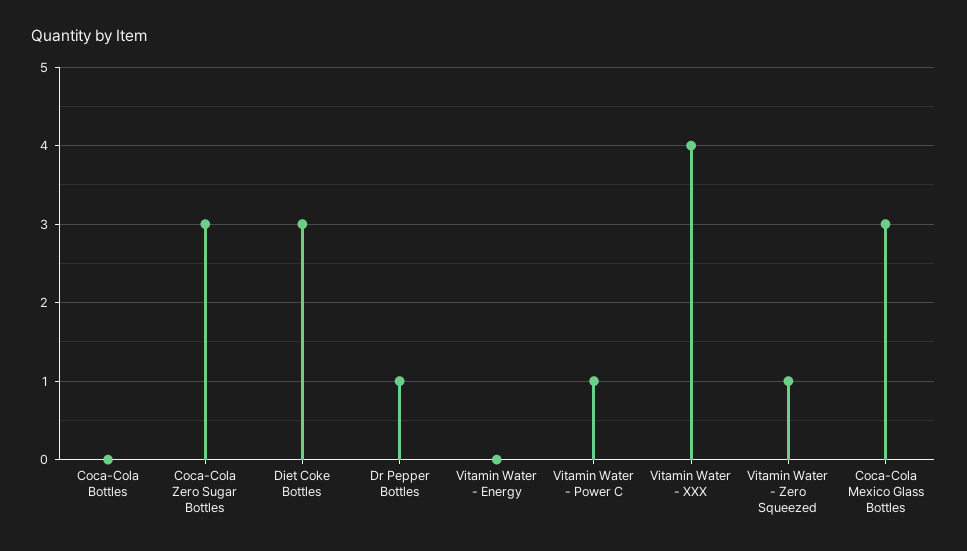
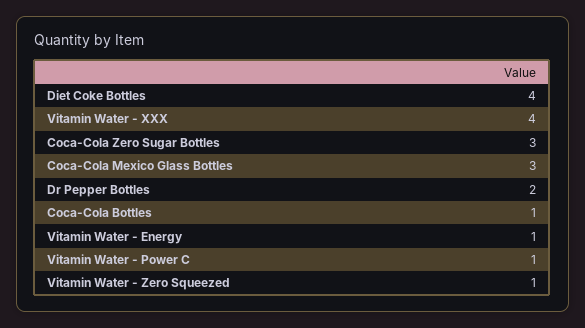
Coca-Cola Bottles: 0 -> 1
Diet Coke Bottles: 3 -> 4
Dr Pepper Bottles: 1 -> 2
Vitamin Water - Energy: 0 -> 1

